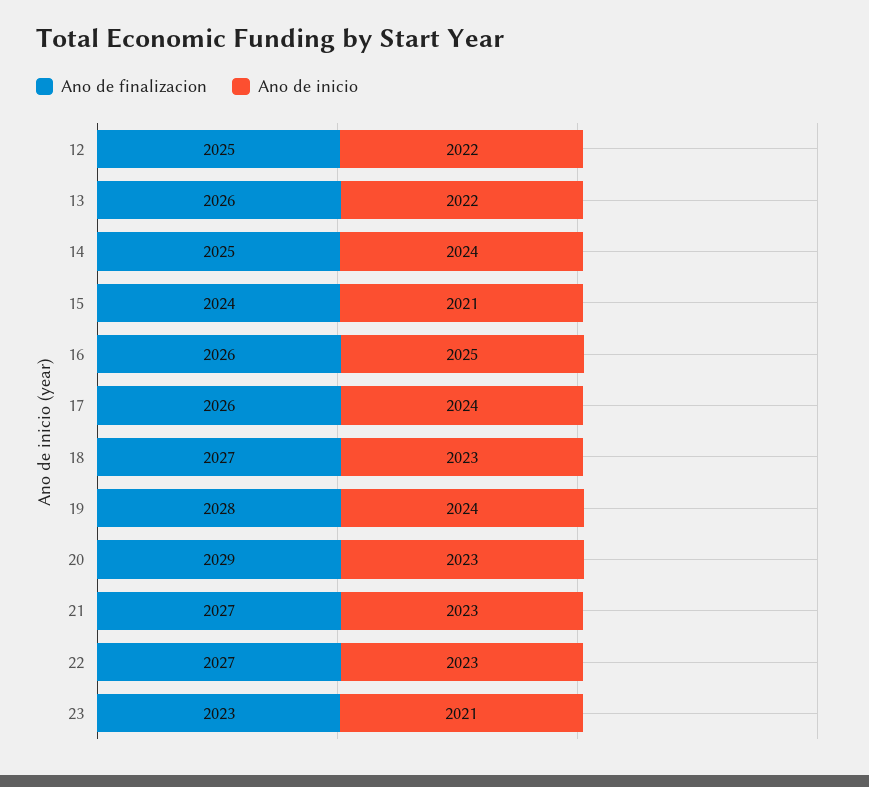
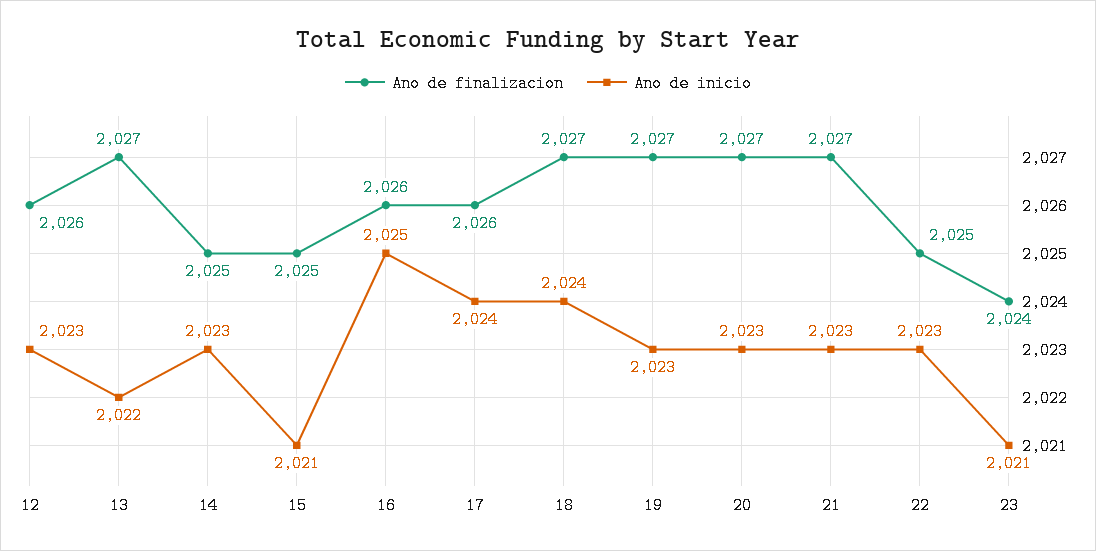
Ano de finalizacion, 12: 2025 -> 2026
Ano de inicio, 12: 2022 -> 2023
Ano de finalizacion, 13: 2026 -> 2027
Ano de inicio, 14: 2024 -> 2023
Ano de finalizacion, 15: 2024 -> 2025
Ano de inicio, 18: 2023 -> 2024
Ano de finalizacion, 19: 2028 -> 2027
Ano de inicio, 19: 2024 -> 2023
Ano de finalizacion, 20: 2029 -> 2027
Ano de finalizacion, 22: 2027 -> 2025
Ano de finalizacion, 23: 2023 -> 2024

